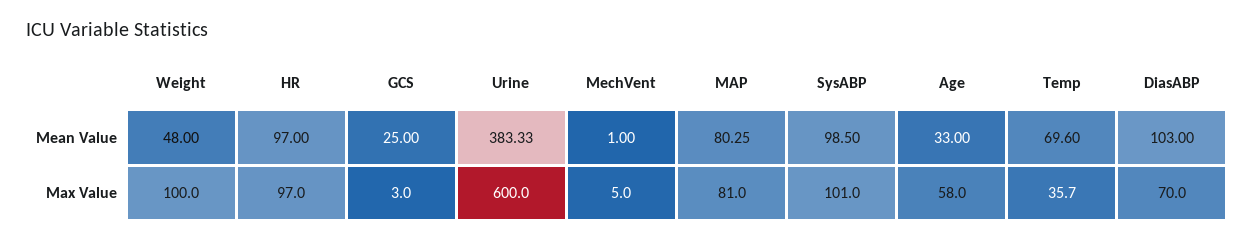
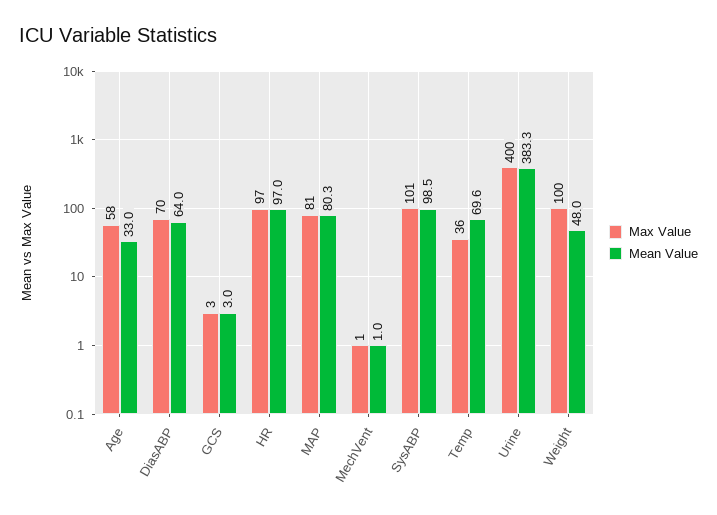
Mean Value, GCS: 25 -> 3
Mean Value, DiasABP: 103 -> 64
Max Value, Urine: 600 -> 400
Max Value, MechVent: 5 -> 1

